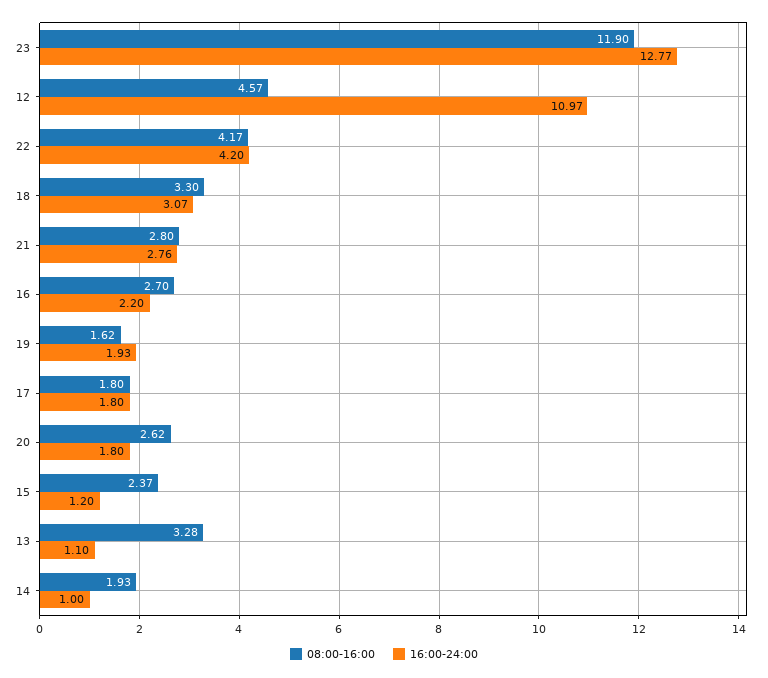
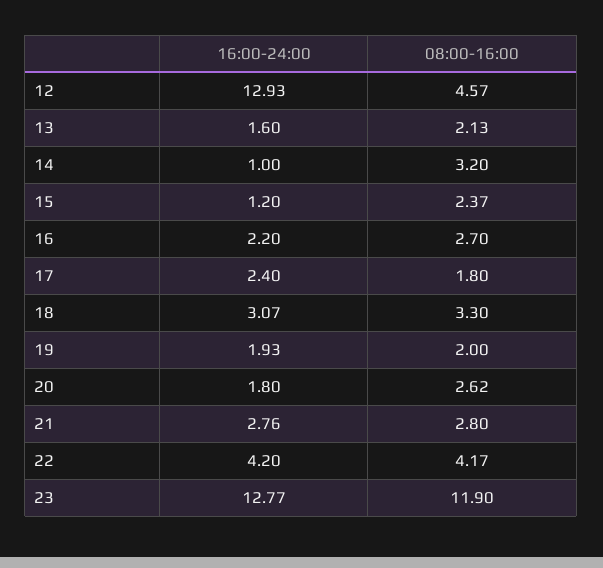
16:00-24:00, 12: 10.97 -> 12.93
08:00-16:00, 19: 1.62 -> 2
16:00-24:00, 17: 1.8 -> 2.4
08:00-16:00, 13: 3.28 -> 2.13
16:00-24:00, 13: 1.1 -> 1.6
08:00-16:00, 14: 1.93 -> 3.2

